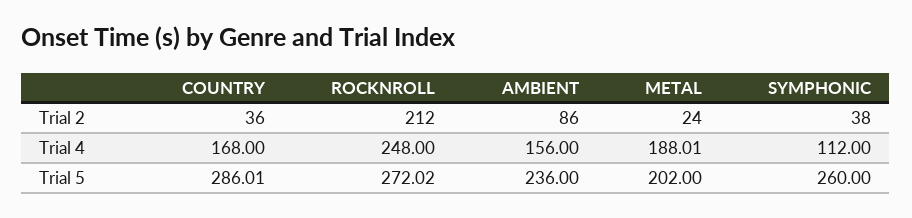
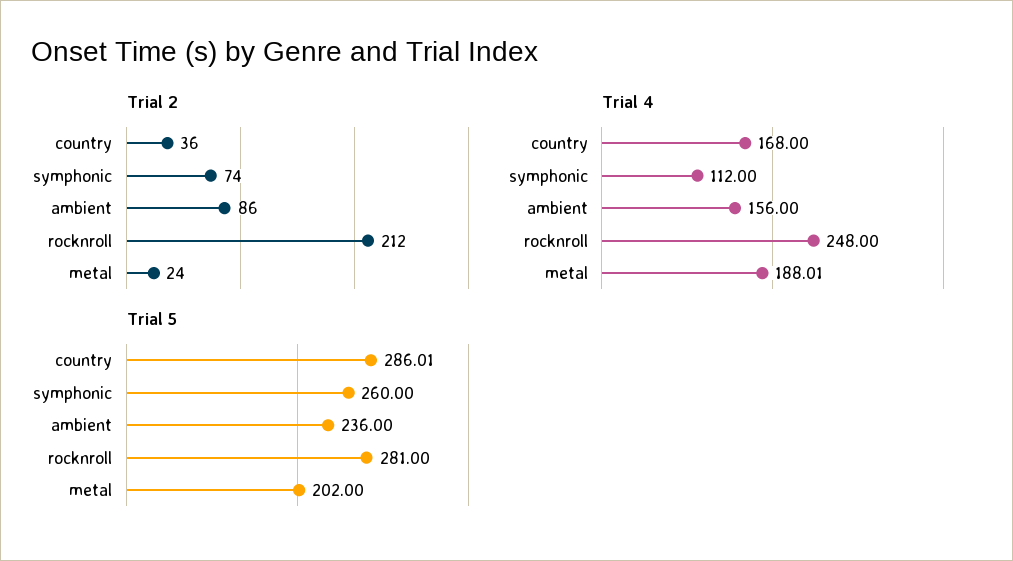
Trial 2, SYMPHONIC: 38 -> 74
Trial 5, ROCKNROLL: 272.02 -> 281

